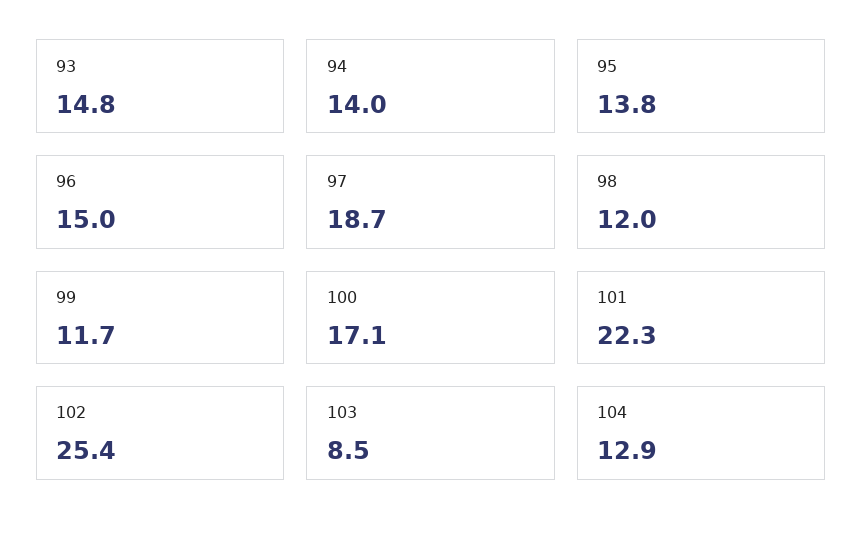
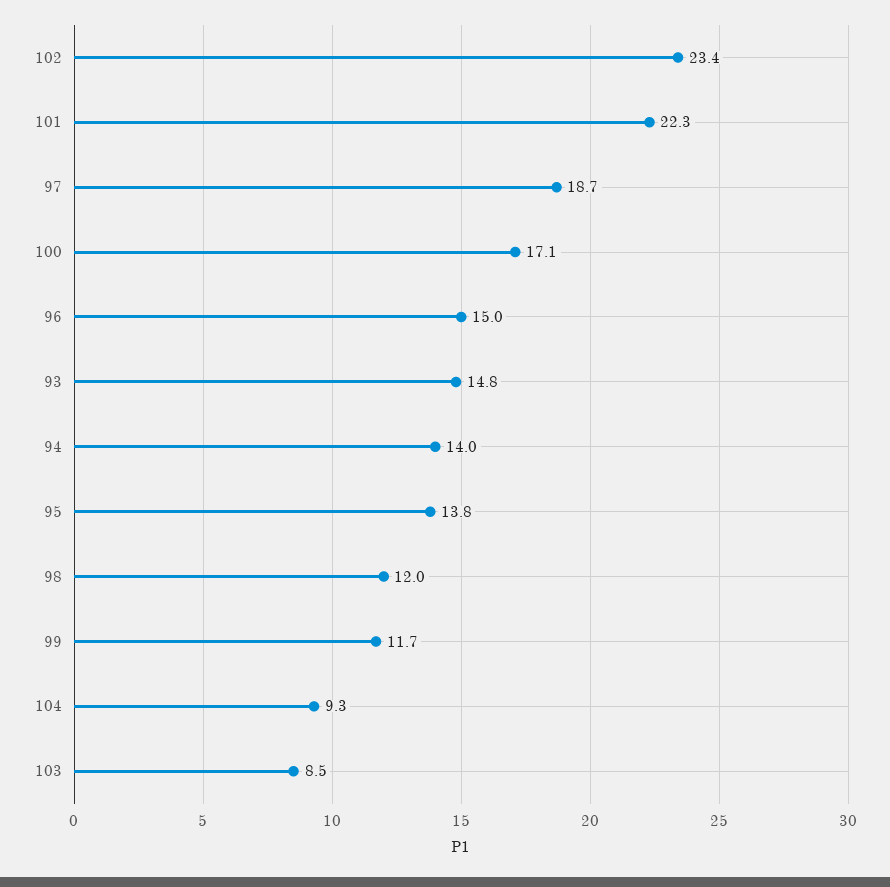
102: 25.4 -> 23.4
104: 12.9 -> 9.3

